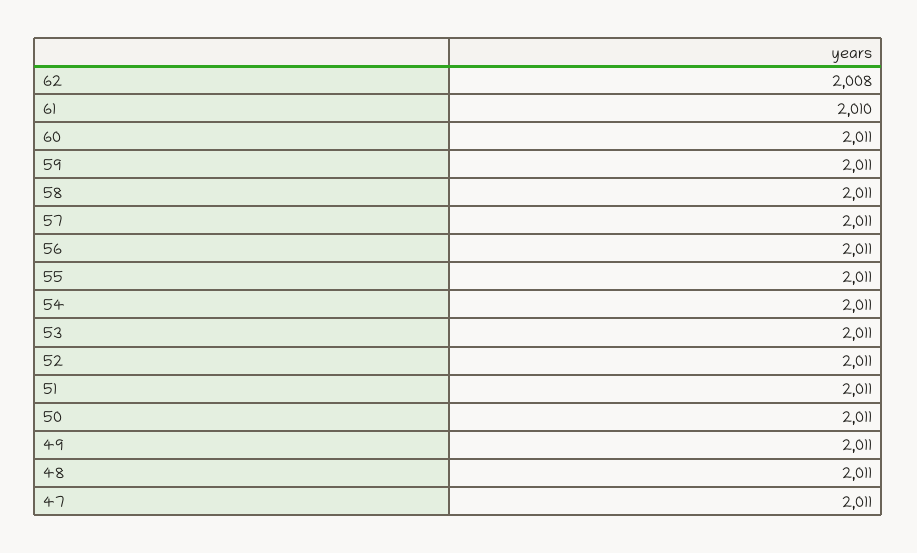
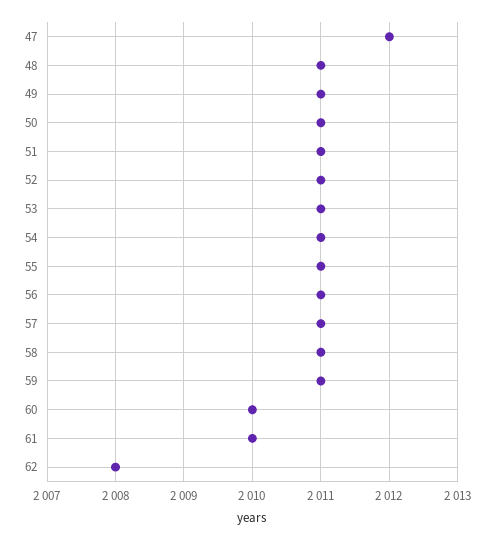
60: 2011 -> 2010
47: 2011 -> 2012

